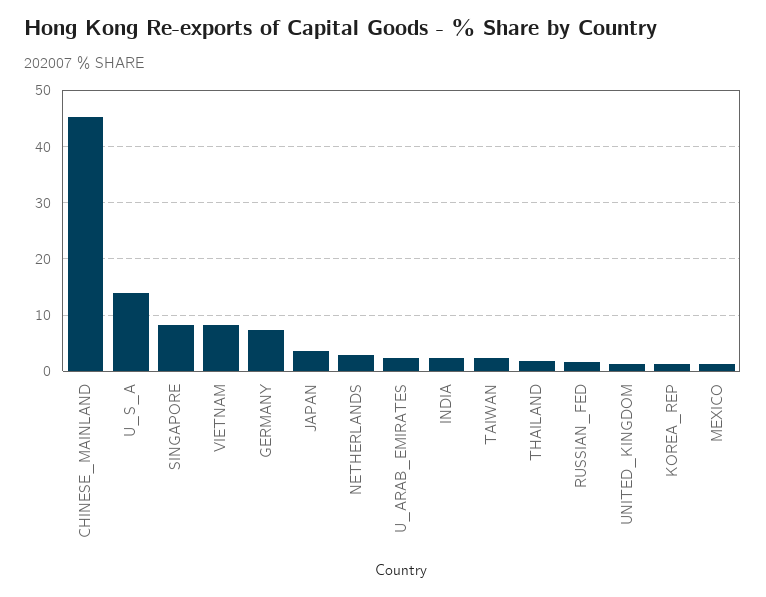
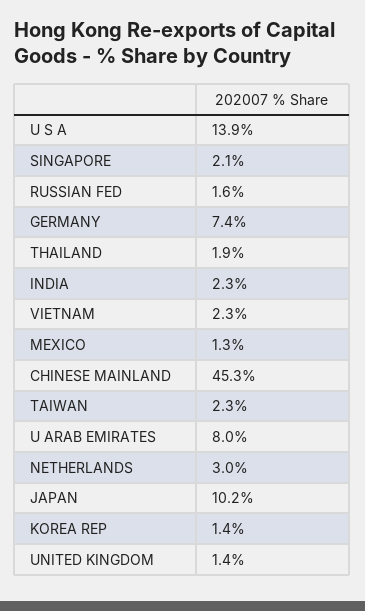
SINGAPORE: 8 -> 2.1
VIETNAM: 8 -> 2.3
JAPAN: 4 -> 10.2
U_ARAB_EMIRATES: 2 -> 8

